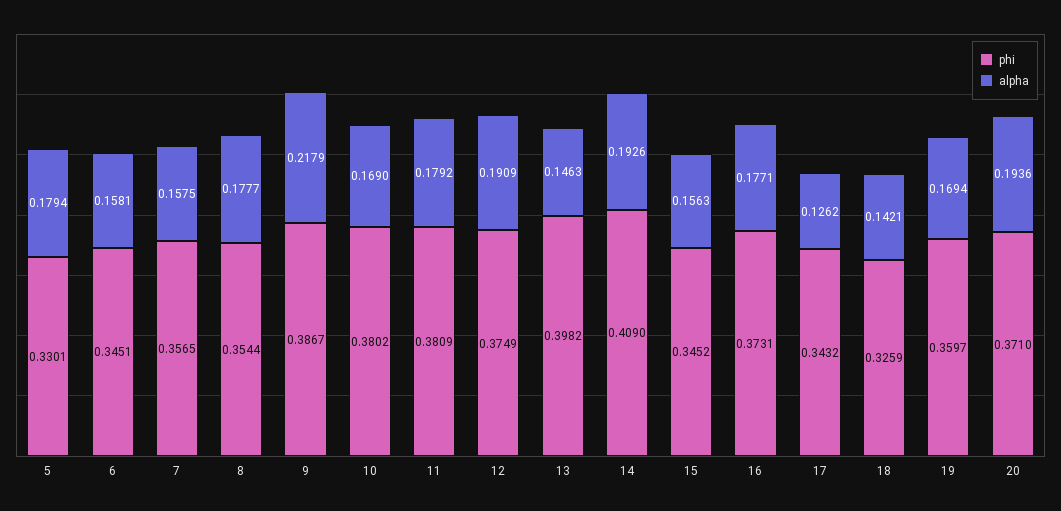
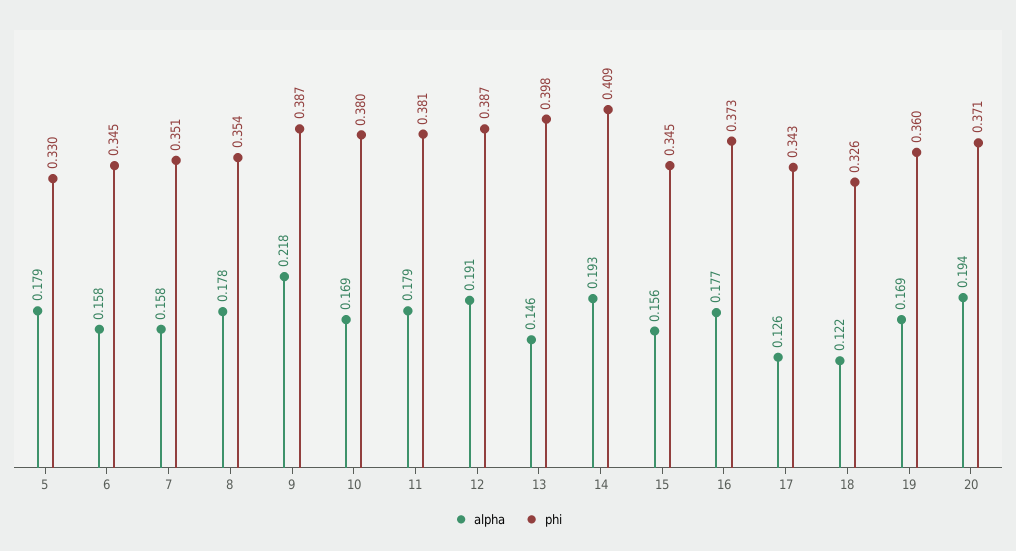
phi, 7: 0.3565 -> 0.351
phi, 12: 0.3749 -> 0.387
alpha, 18: 0.1421 -> 0.122

